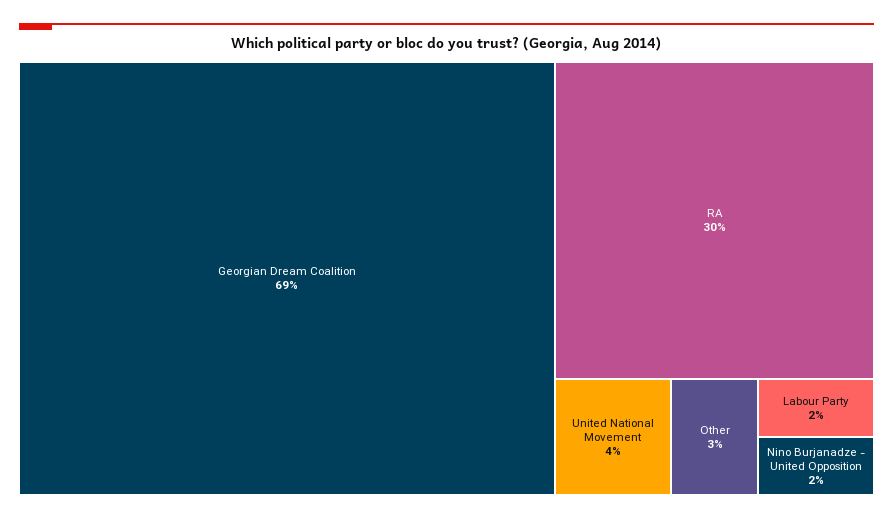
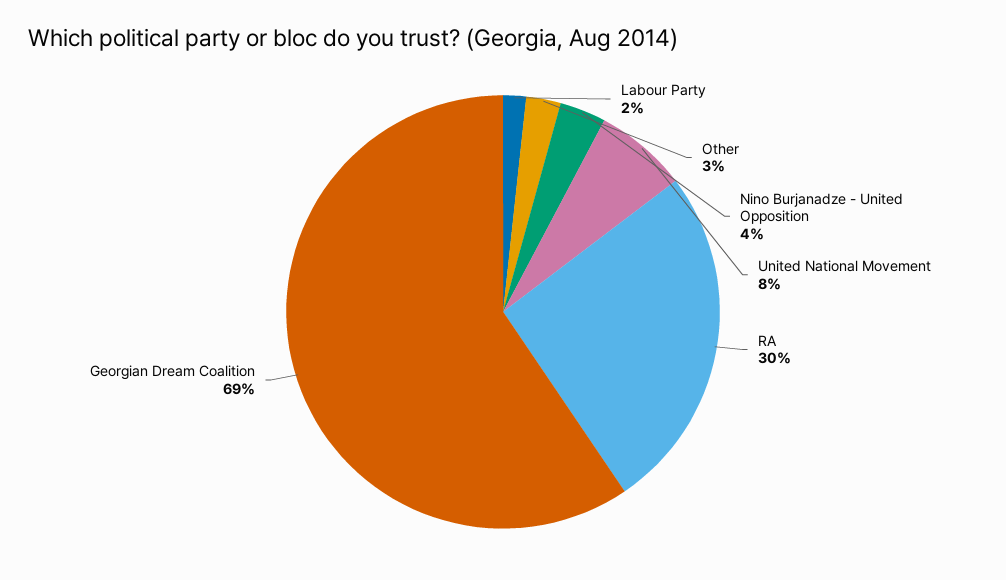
United National Movement: 4 -> 8
Nino Burjanadze - United Opposition: 2 -> 4

